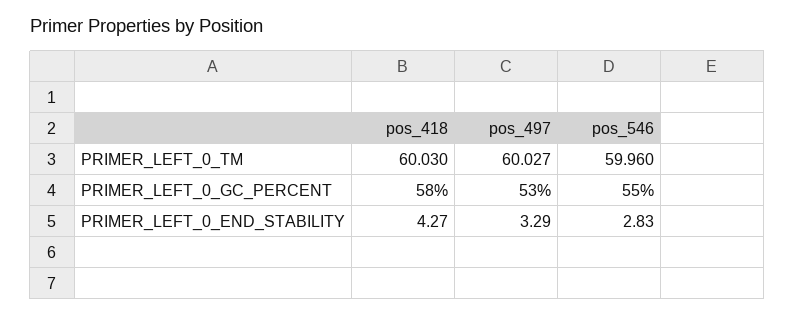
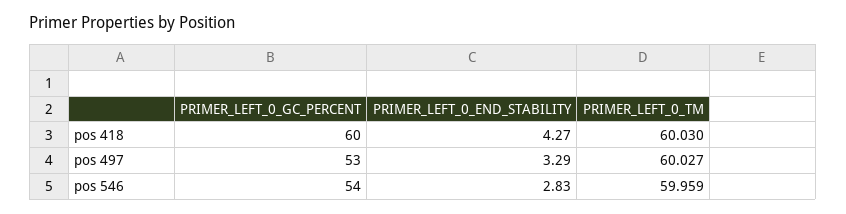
pos_546, PRIMER_LEFT_0_TM: 59.96 -> 59.959
pos_418, PRIMER_LEFT_0_GC_PERCENT: 58 -> 60
pos_546, PRIMER_LEFT_0_GC_PERCENT: 55 -> 54

